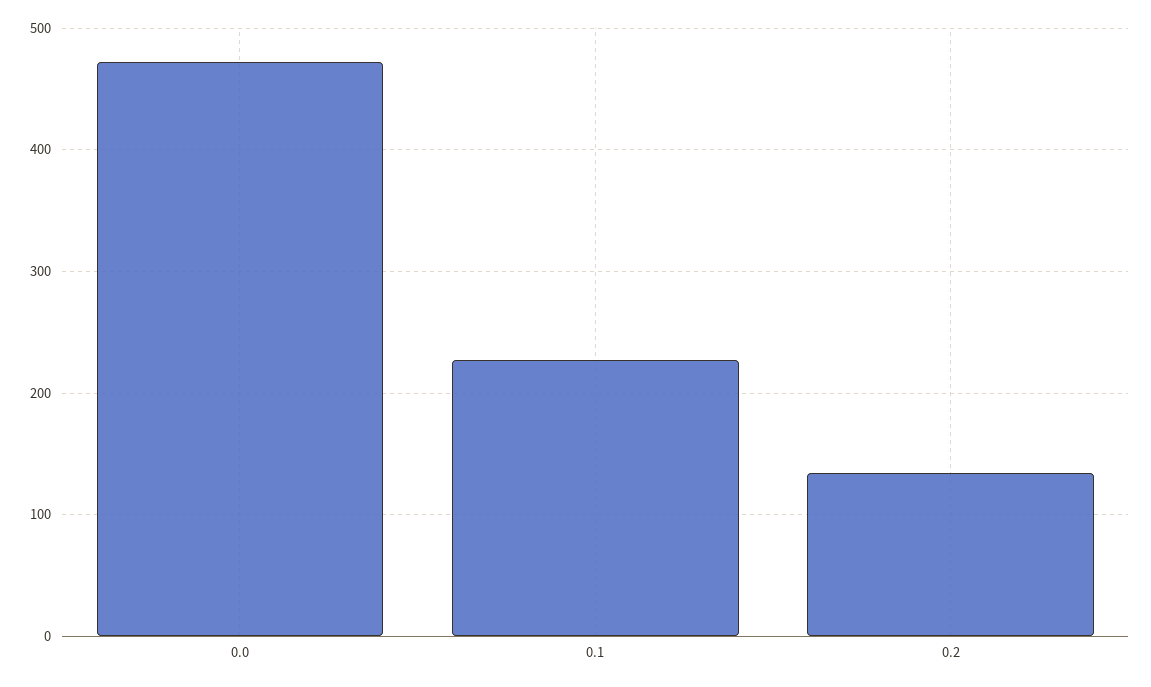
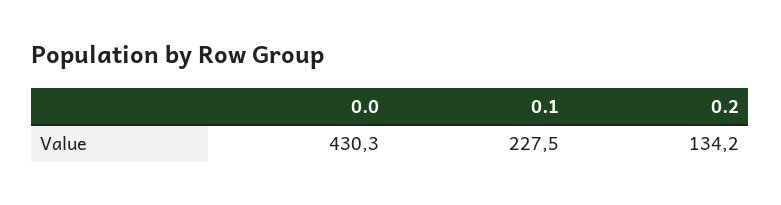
0.0: 470 -> 430.3

